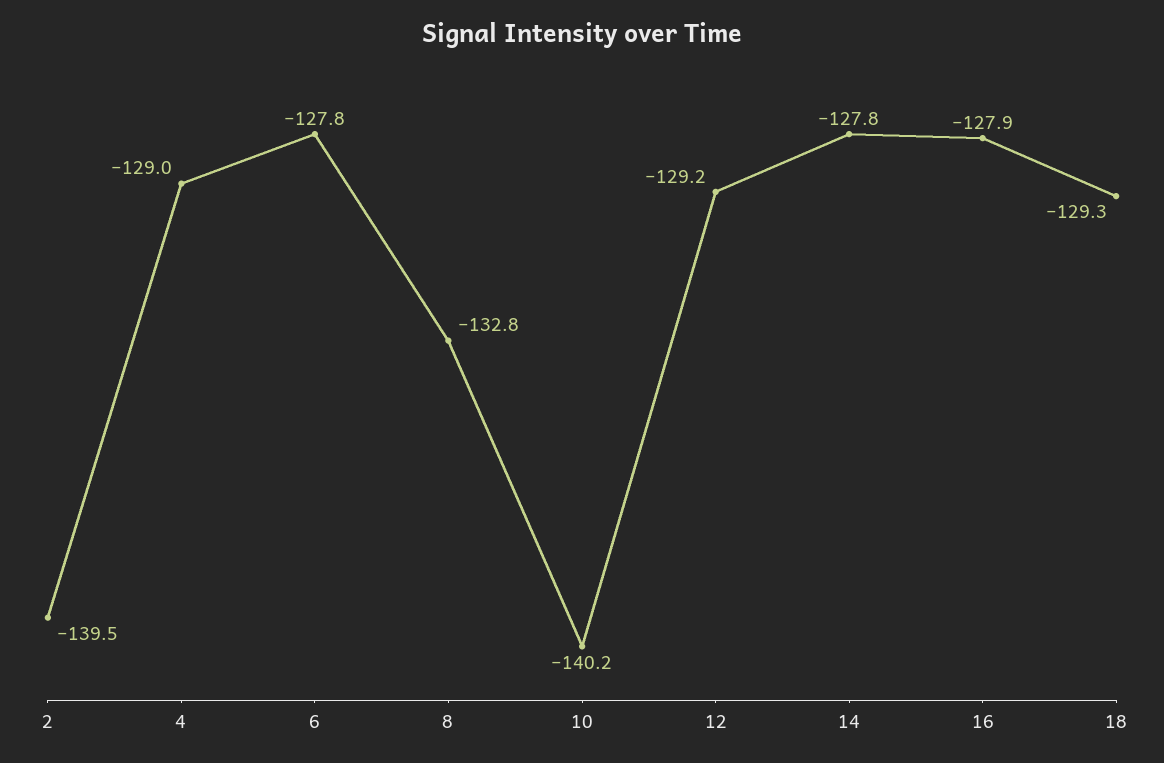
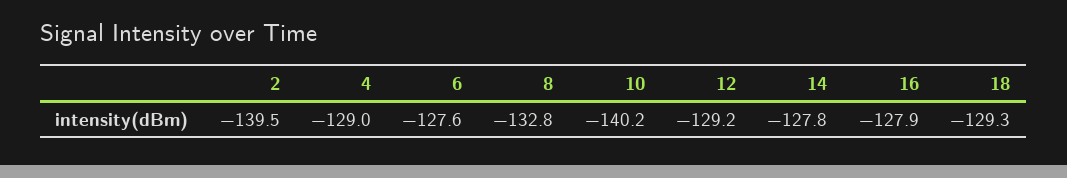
6: -127.8 -> -127.6

